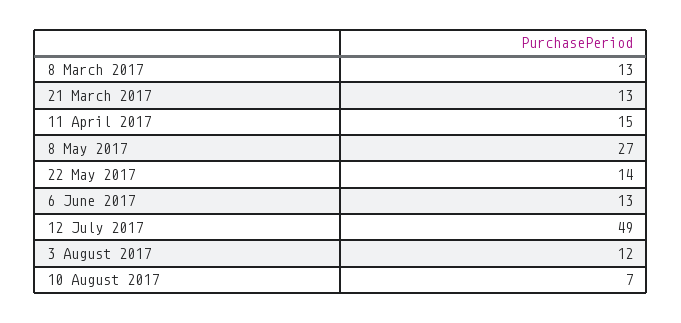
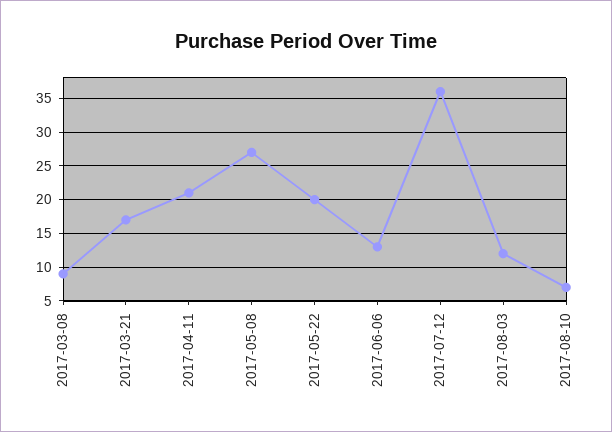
8 March 2017: 13 -> 9
21 March 2017: 13 -> 17
11 April 2017: 15 -> 21
22 May 2017: 14 -> 20
12 July 2017: 49 -> 36

